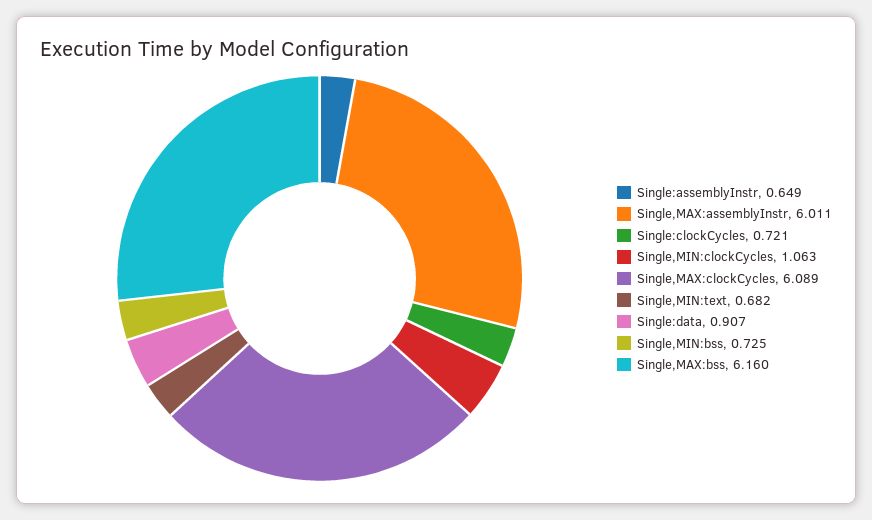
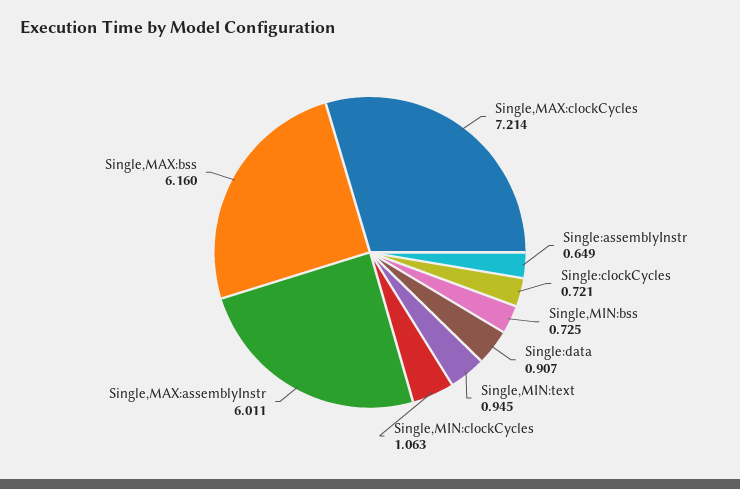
Single,MAX:clockCycles: 6.089 -> 7.214
Single,MIN:text: 0.682 -> 0.945

